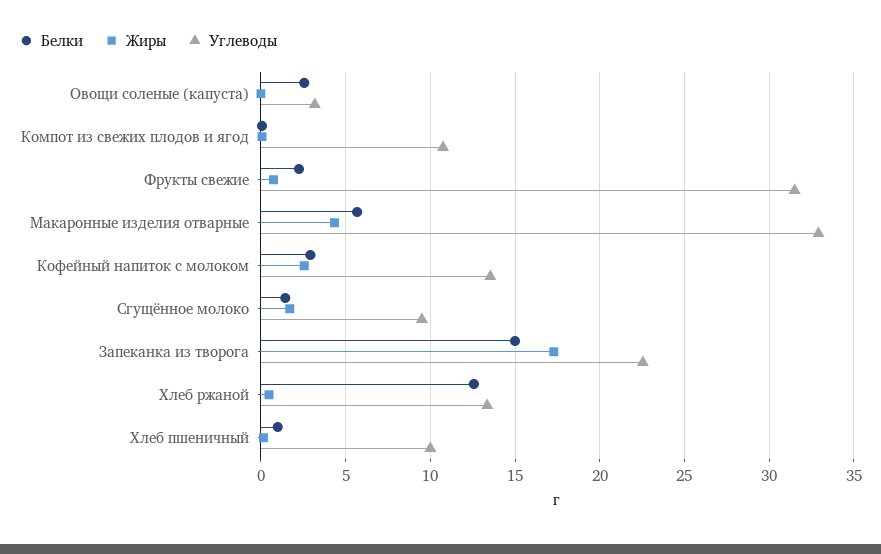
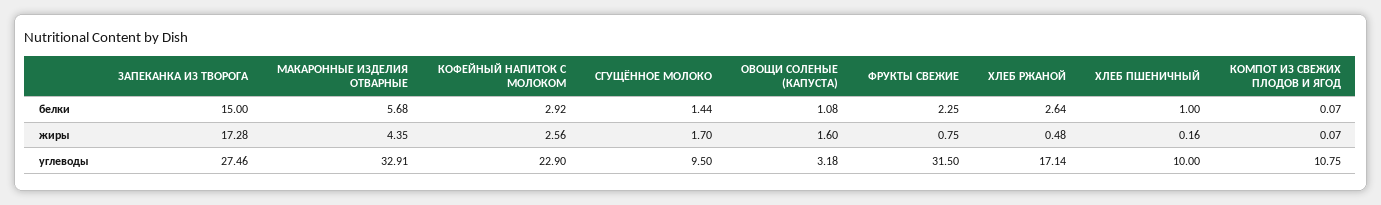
Белки, Овощи соленые (капуста): 2.5 -> 1.08
Жиры, Овощи соленые (капуста): 0 -> 1.6
Углеводы, Кофейный напиток с молоком: 13.5 -> 22.9
Углеводы, Запеканка из творога: 22.5 -> 27.46
Белки, Хлеб ржаной: 12.5 -> 2.64
Углеводы, Хлеб ржаной: 13.5 -> 17.14

